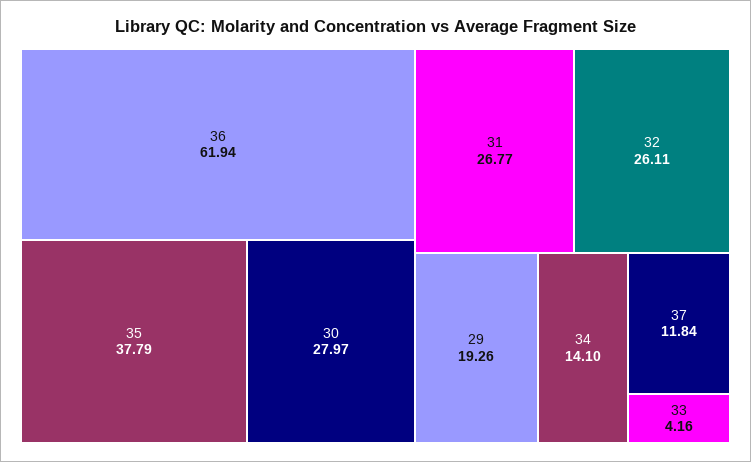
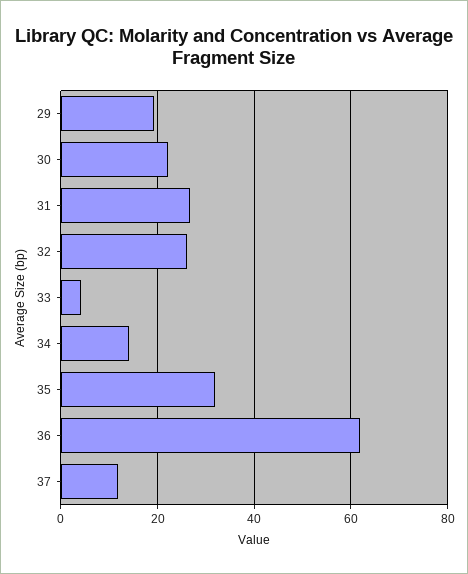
35: 37.79 -> 32
30: 27.97 -> 22

